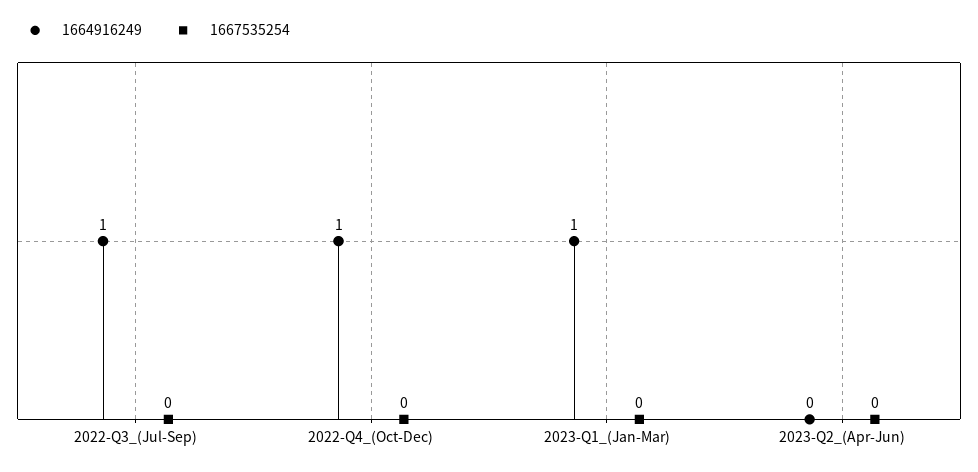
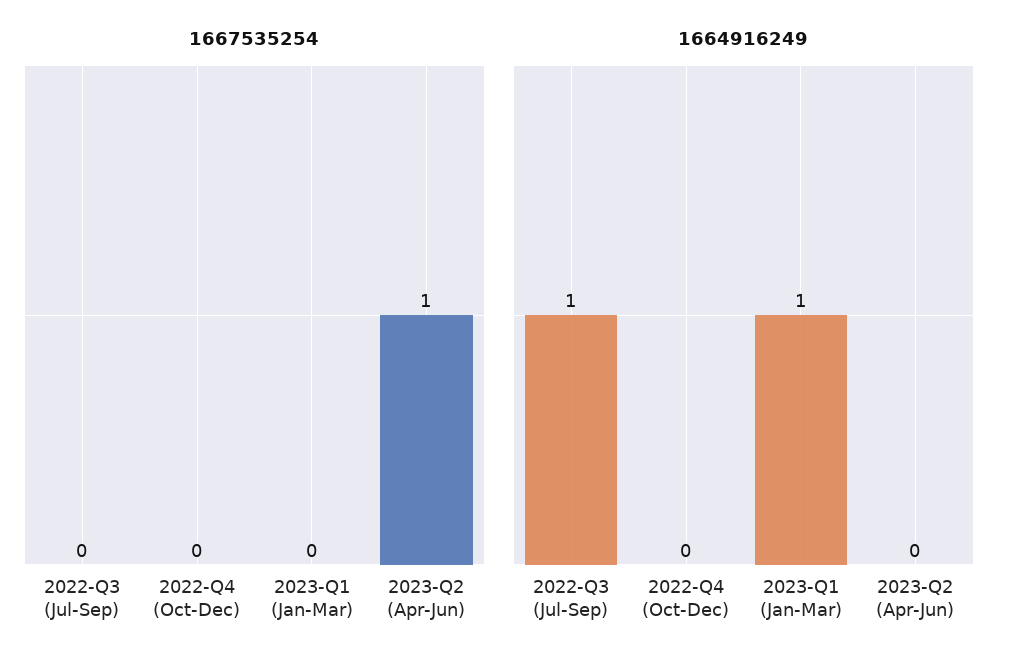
1664916249, 2022-Q4_(Oct-Dec): 1 -> 0
1667535254, 2023-Q2_(Apr-Jun): 0 -> 1

